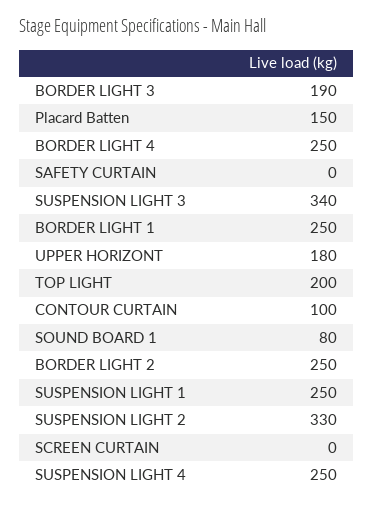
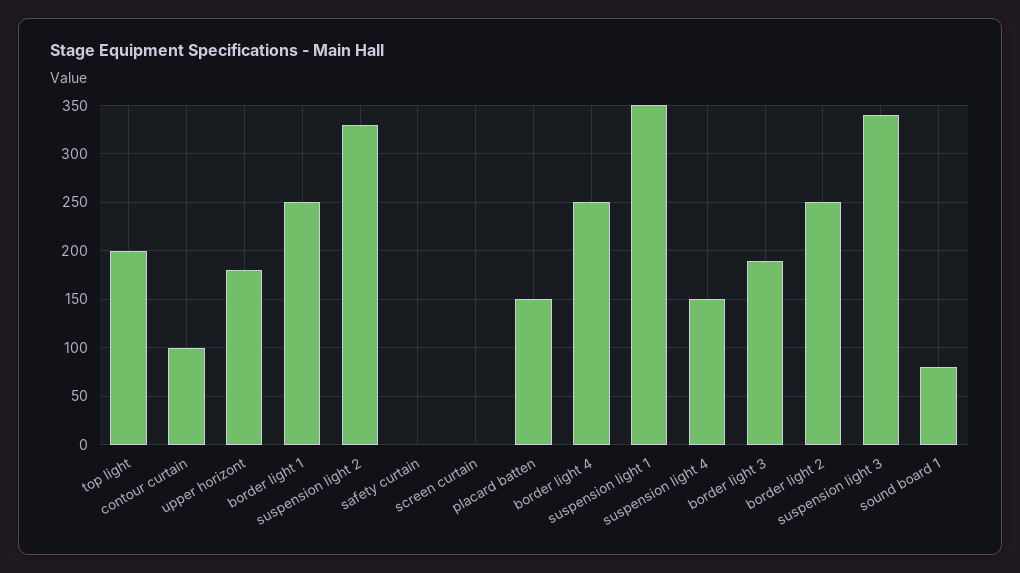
SUSPENSION LIGHT 1: 250 -> 350
SUSPENSION LIGHT 4: 250 -> 150

